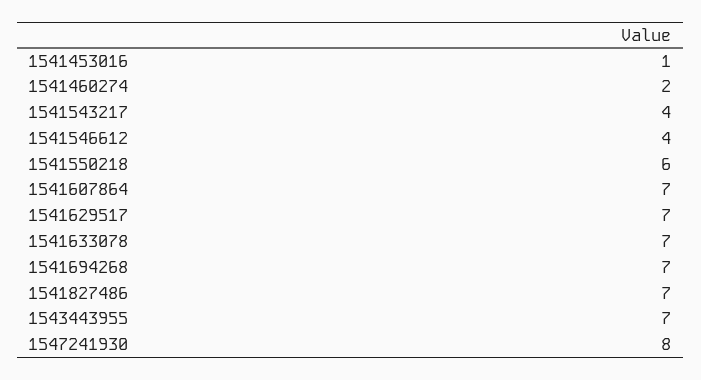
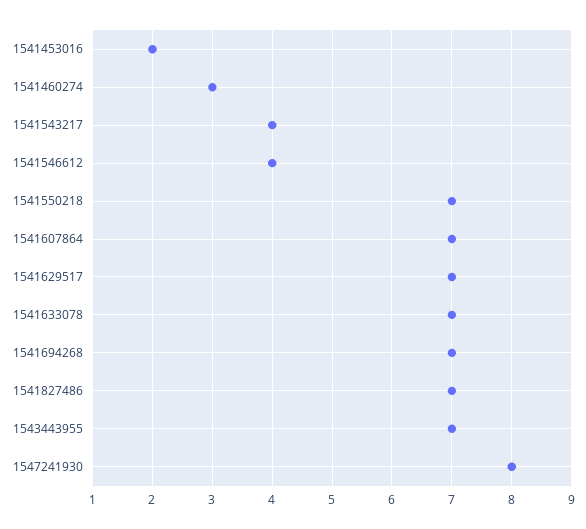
1541453016: 1 -> 2
1541460274: 2 -> 3
1541550218: 6 -> 7

